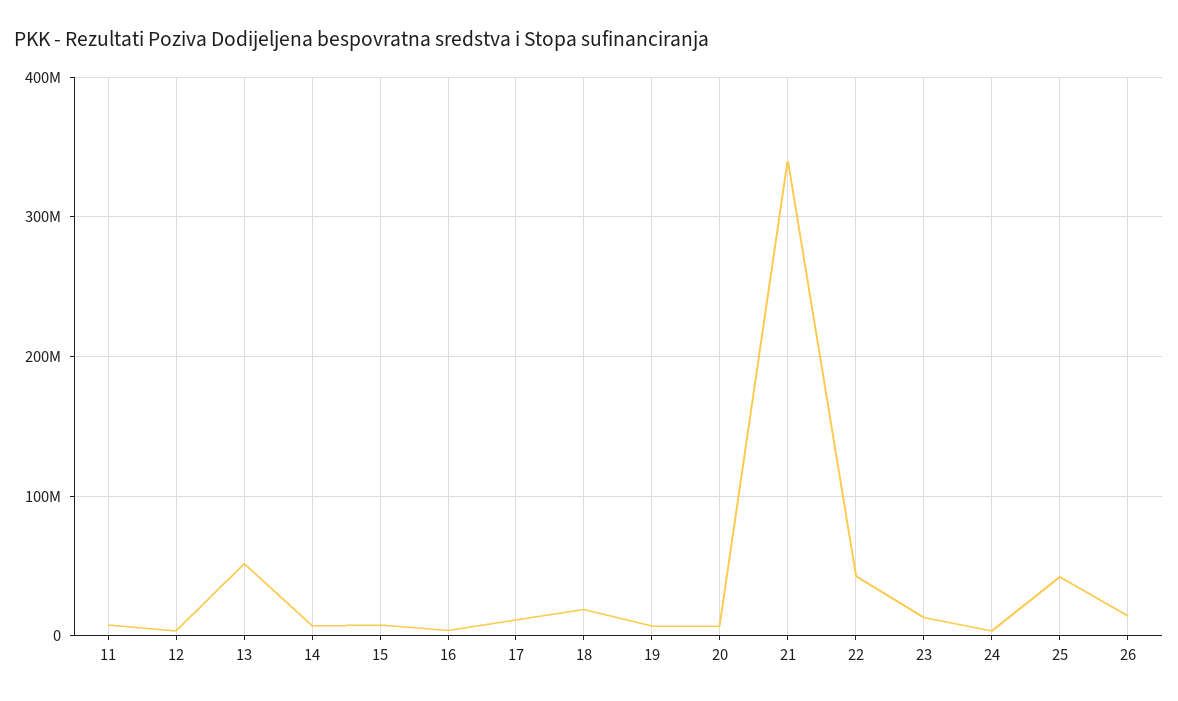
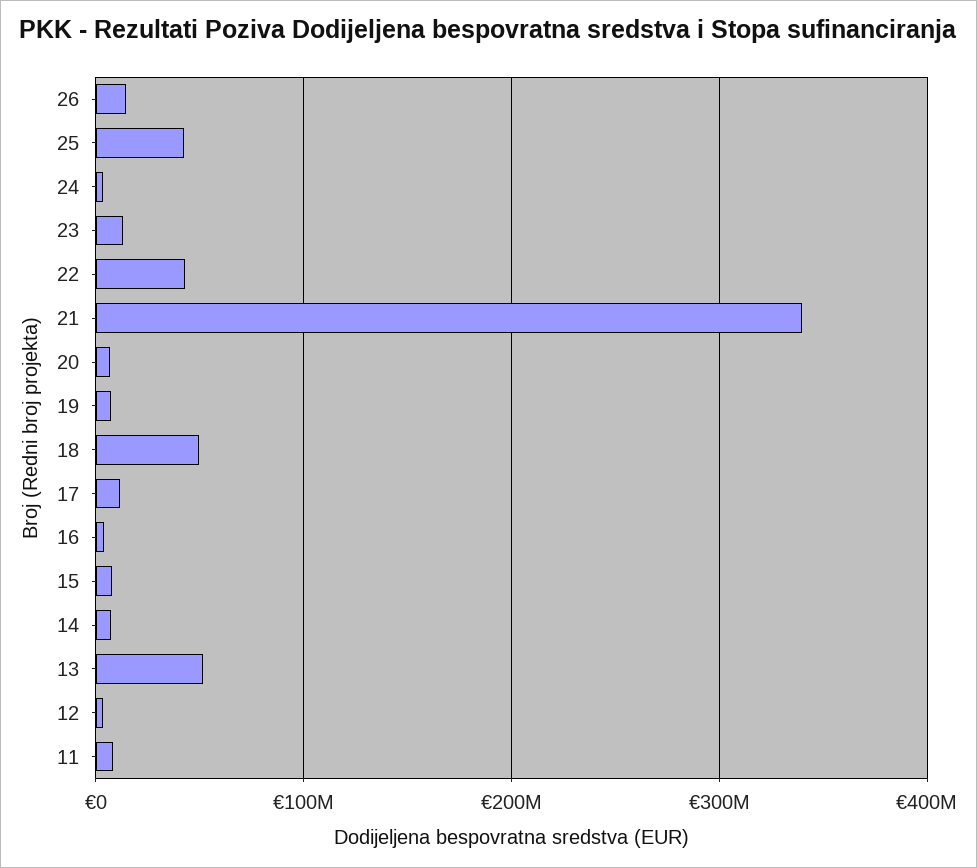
18: 20000000 -> 50000000

